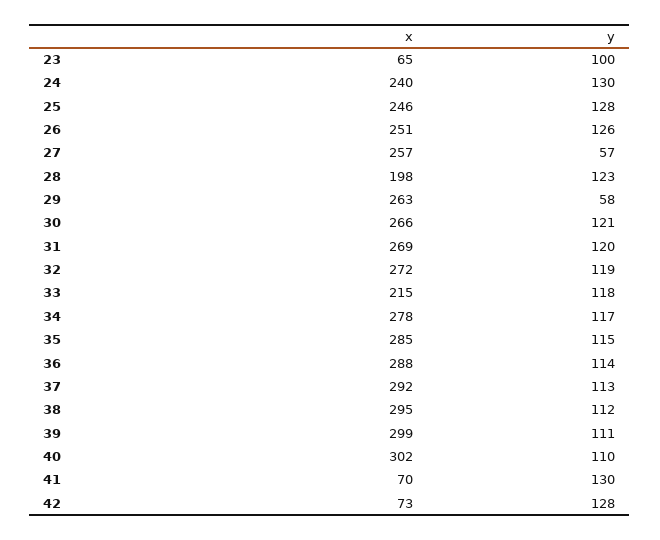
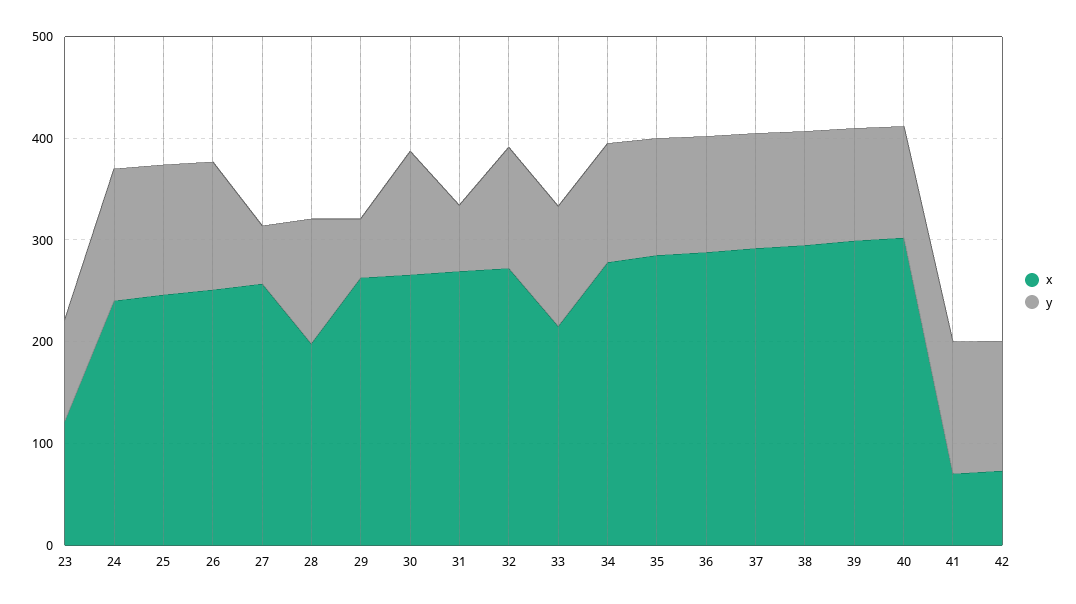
x, 23: 65 -> 120
y, 31: 120 -> 60

